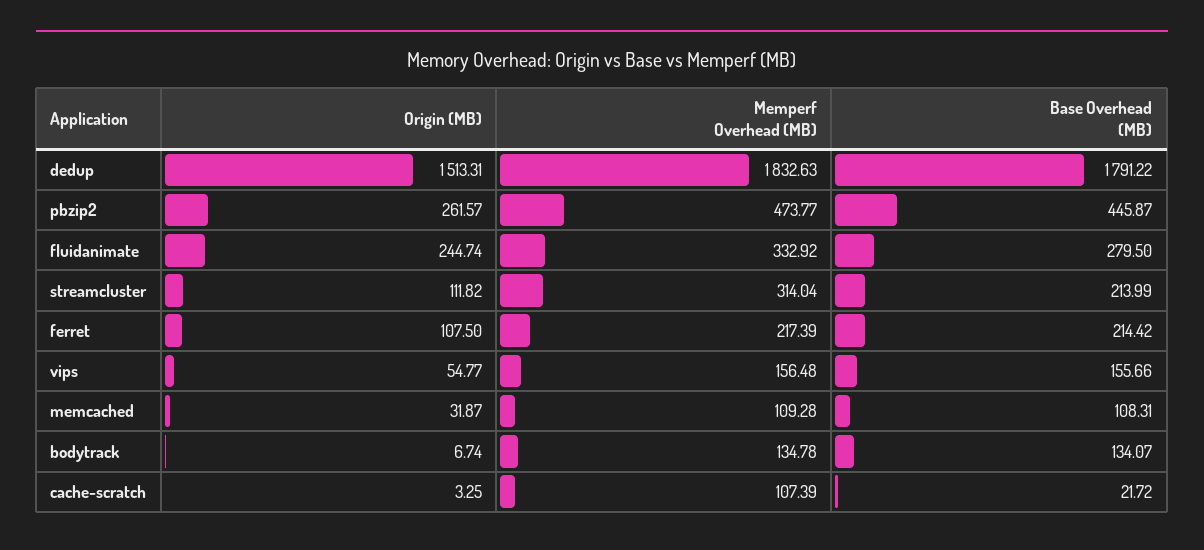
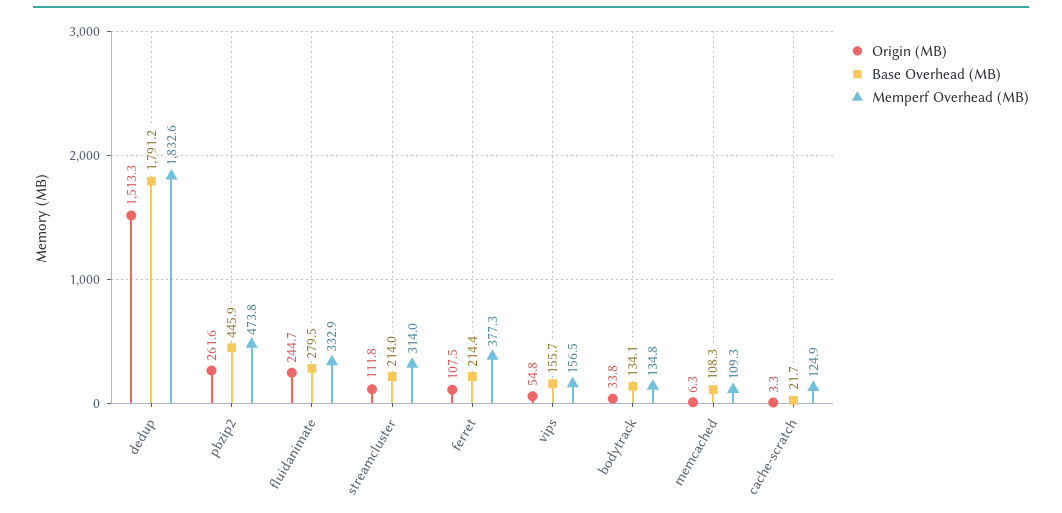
Memperf Overhead (MB), ferret: 217.39 -> 377.3
Origin (MB), memcached: 31.87 -> 6.3
Origin (MB), bodytrack: 6.74 -> 33.8
Memperf Overhead (MB), cache-scratch: 107.39 -> 124.9

